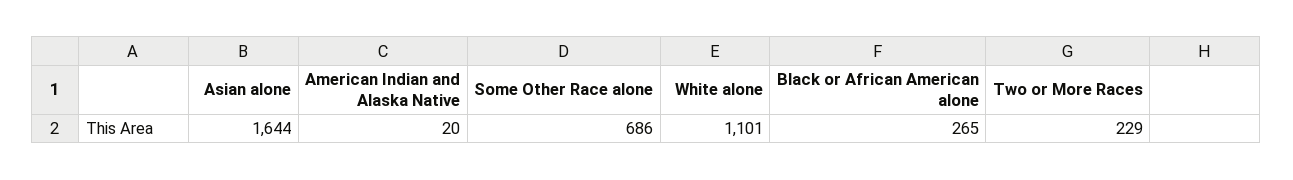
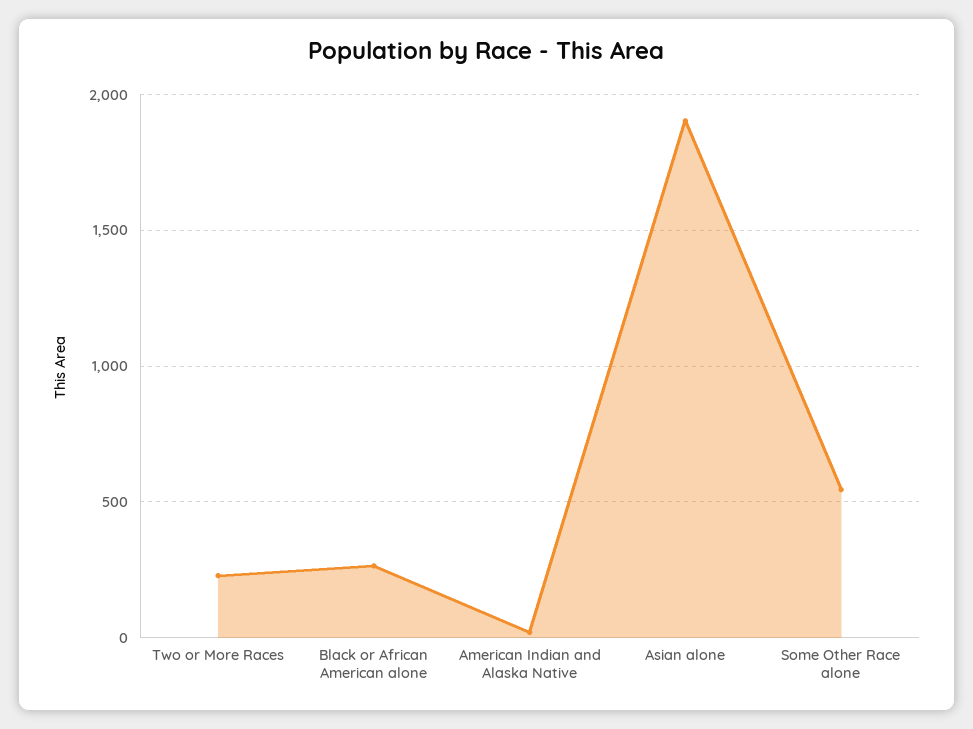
Asian alone: 1644 -> 1900
Some Other Race alone: 686 -> 550
White alone: 1101 -> none

